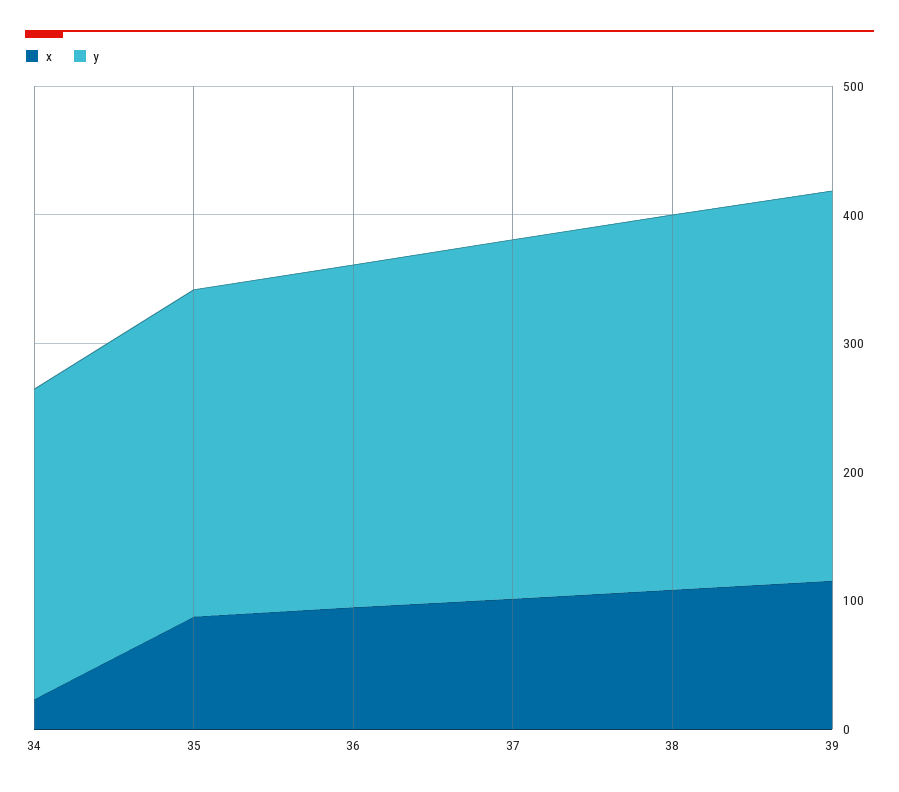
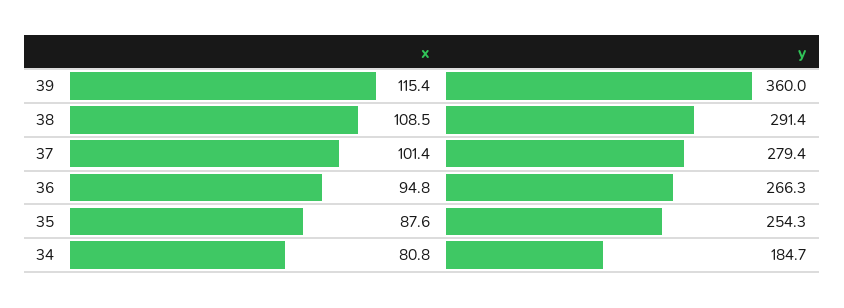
x, 34: 20 -> 80.8
y, 34: 240 -> 184.7
y, 39: 300 -> 360

